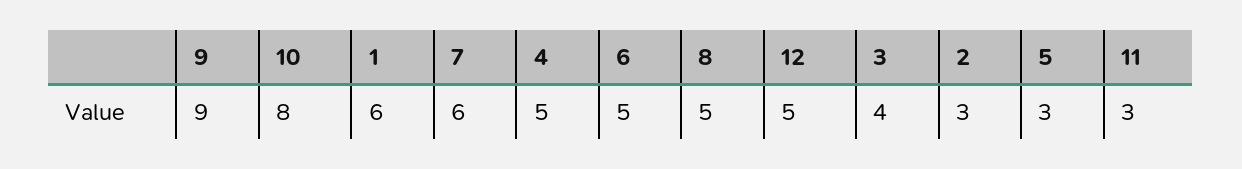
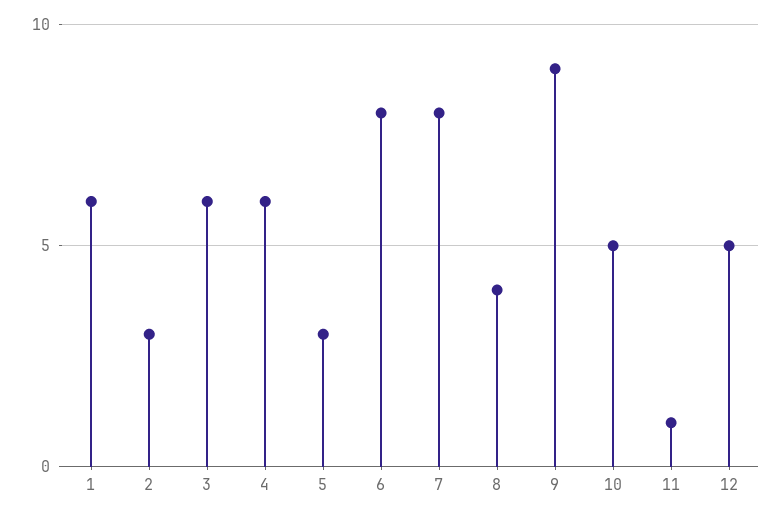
10: 8 -> 5
7: 6 -> 8
4: 5 -> 6
6: 5 -> 8
8: 5 -> 4
3: 4 -> 6
11: 3 -> 1

